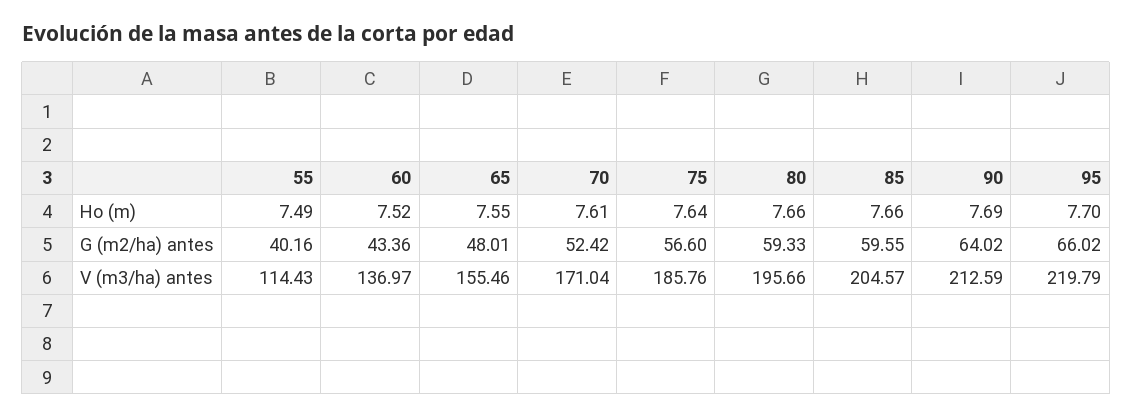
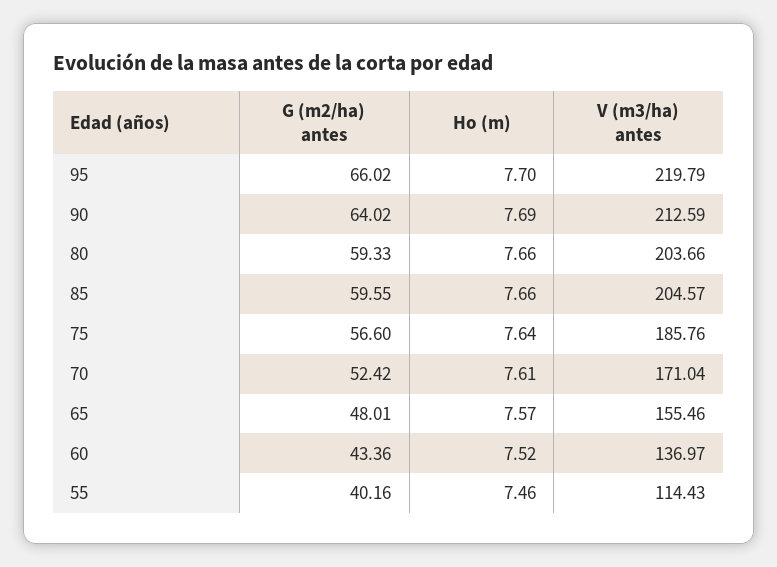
55, Ho (m): 7.49 -> 7.46
65, Ho (m): 7.55 -> 7.57
80, V (m3/ha) antes: 195.66 -> 203.66

